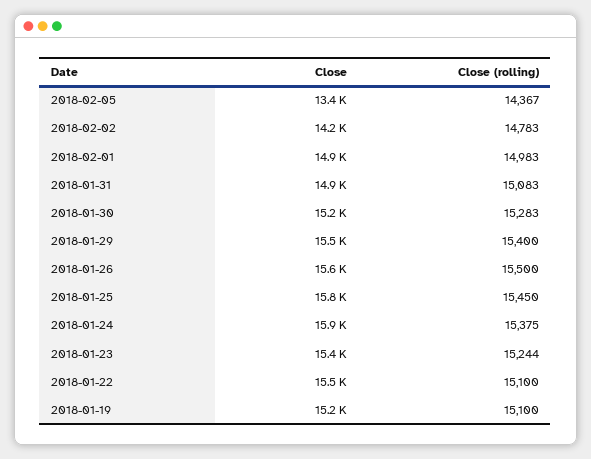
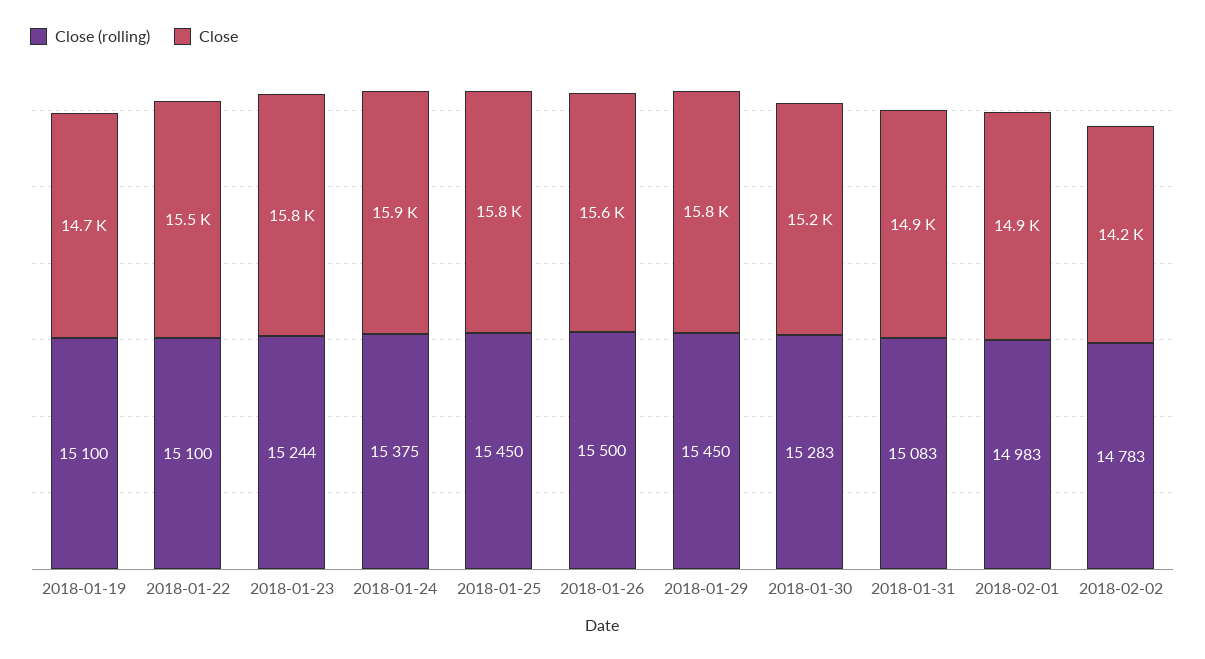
Close, 2018-02-05: 13400 -> none
Close (rolling), 2018-02-05: 14367 -> none
Close, 2018-01-29: 15500 -> 15800
Close (rolling), 2018-01-29: 15400 -> 15450
Close, 2018-01-23: 15400 -> 15800
Close, 2018-01-19: 15200 -> 14700

